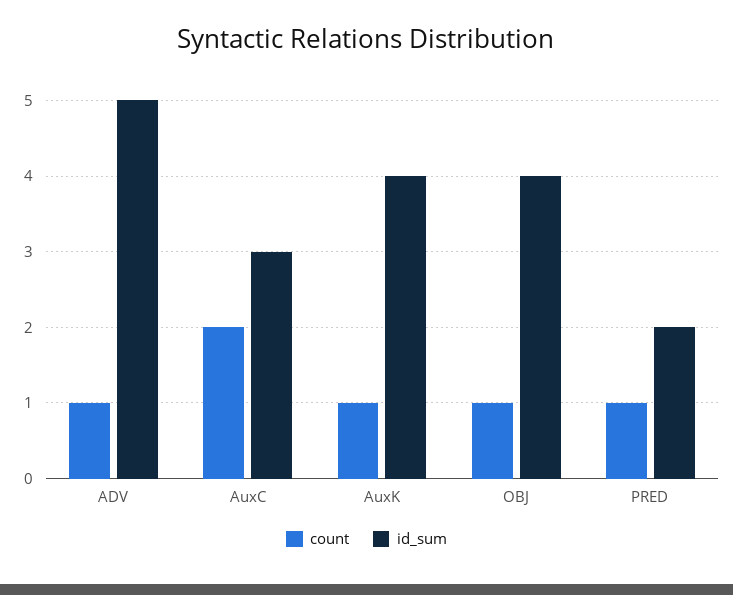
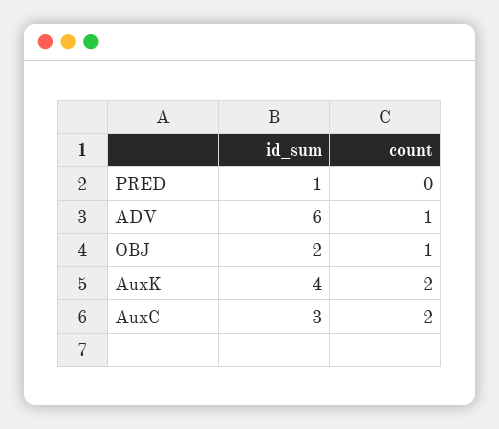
id_sum, ADV: 5 -> 6
count, AuxK: 1 -> 2
id_sum, OBJ: 4 -> 2
count, PRED: 1 -> 0
id_sum, PRED: 2 -> 1

